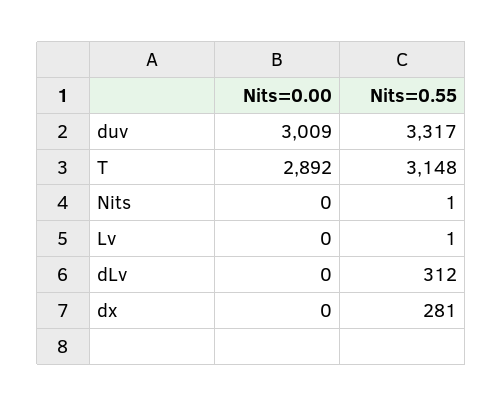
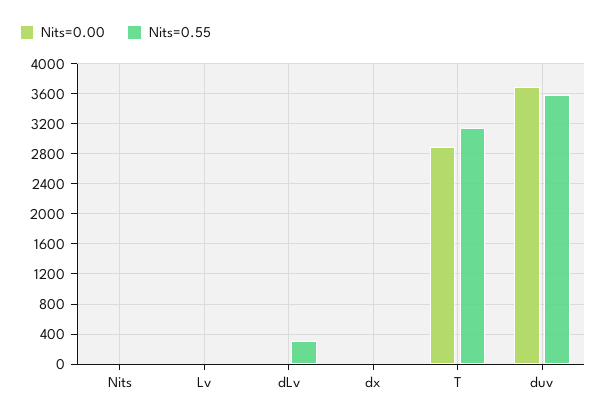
Nits=0.00, duv: 3009 -> 3700
Nits=0.55, duv: 3317 -> 3600
Nits=0.55, dx: 281 -> 0

